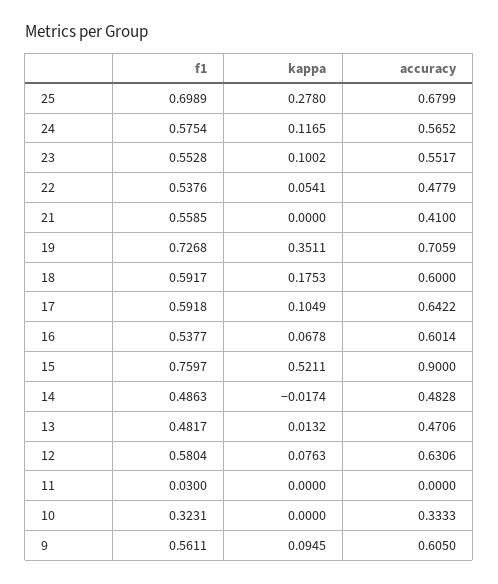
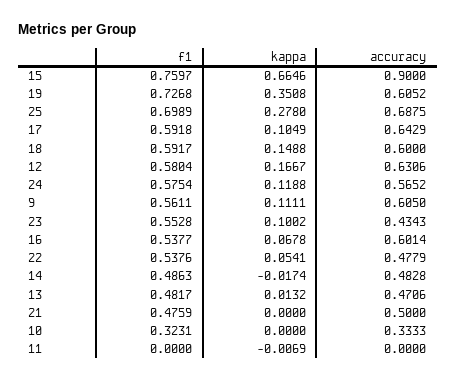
accuracy, 25: 0.6799 -> 0.6875
kappa, 24: 0.1165 -> 0.1188
accuracy, 23: 0.5517 -> 0.4343
f1, 21: 0.5585 -> 0.4759
accuracy, 21: 0.41 -> 0.5
kappa, 19: 0.3511 -> 0.3508
accuracy, 19: 0.7059 -> 0.6052
kappa, 18: 0.1753 -> 0.1488
accuracy, 17: 0.6422 -> 0.6429
kappa, 15: 0.5211 -> 0.6646
kappa, 12: 0.0763 -> 0.1667
f1, 11: 0.03 -> 0
kappa, 11: 0 -> -0.0069
kappa, 9: 0.0945 -> 0.1111

